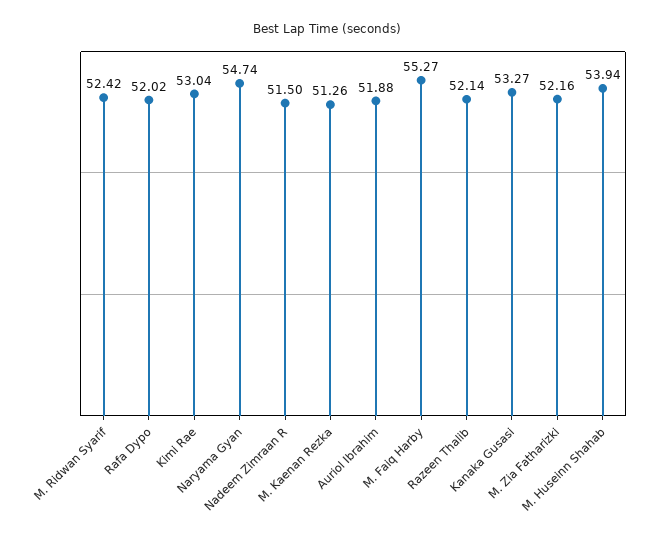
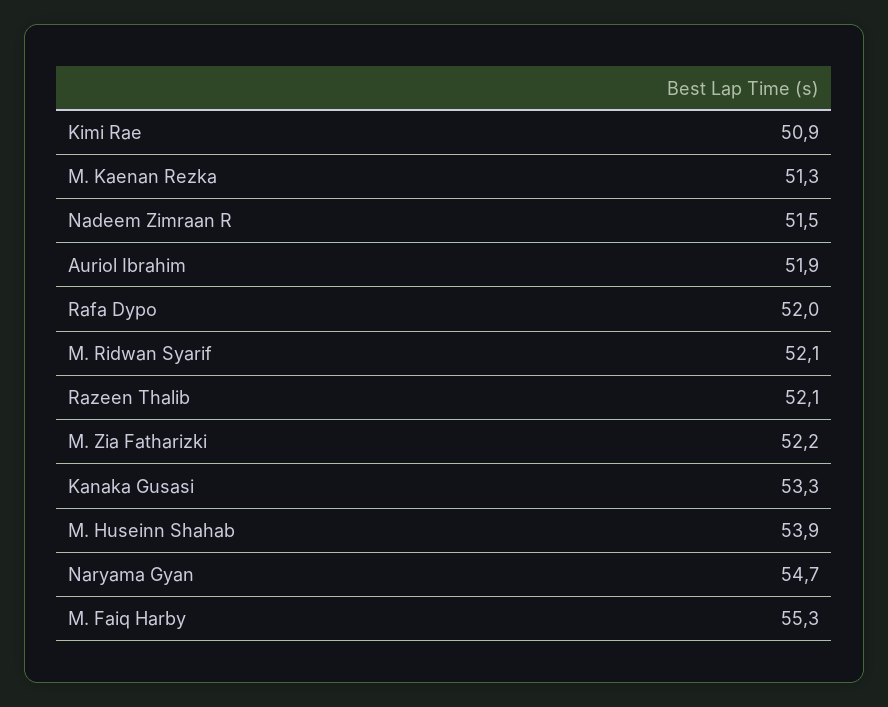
M. Ridwan Syarif: 52.42 -> 52.1
Kimi Rae: 53.04 -> 50.9

